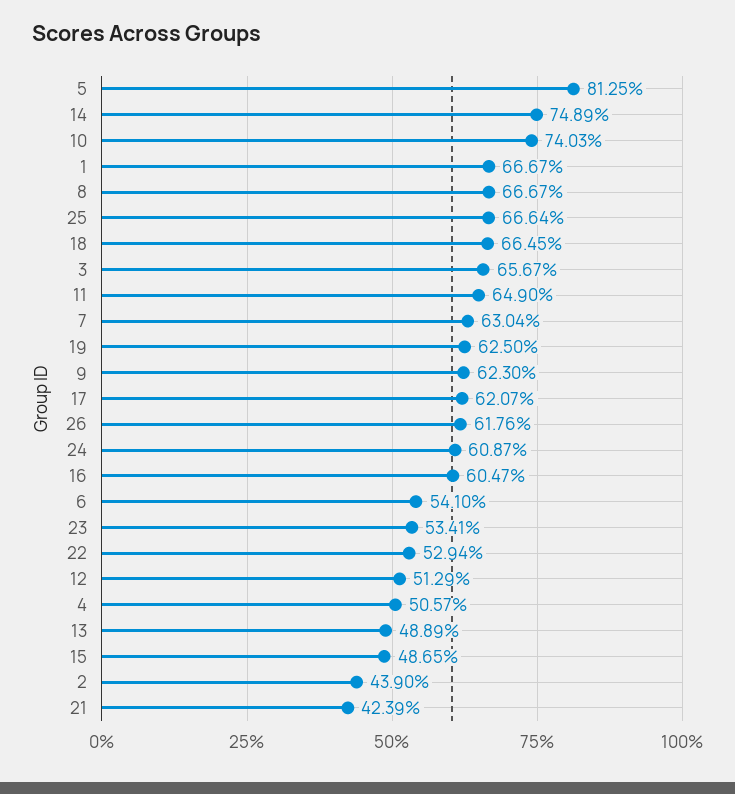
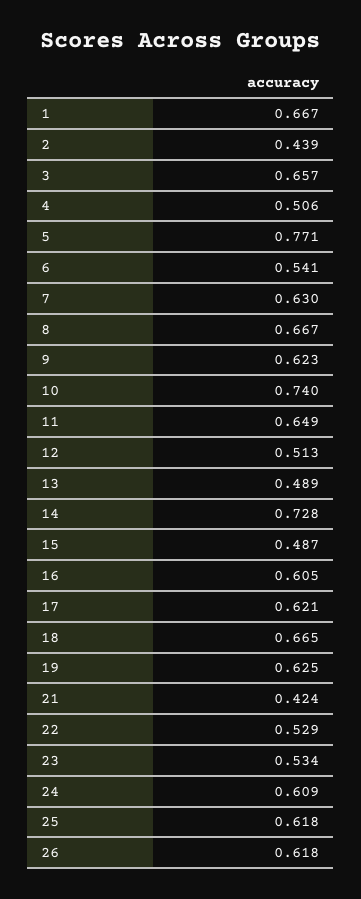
5: 0.8125 -> 0.771
14: 0.7489 -> 0.728
25: 0.6664 -> 0.618

